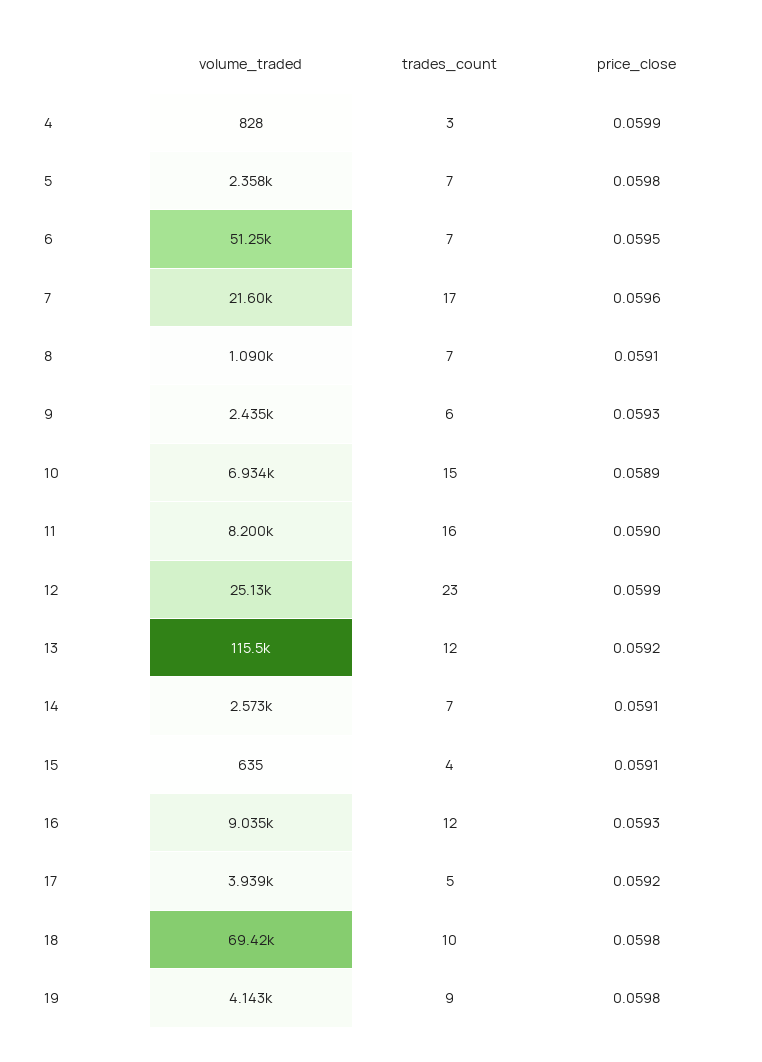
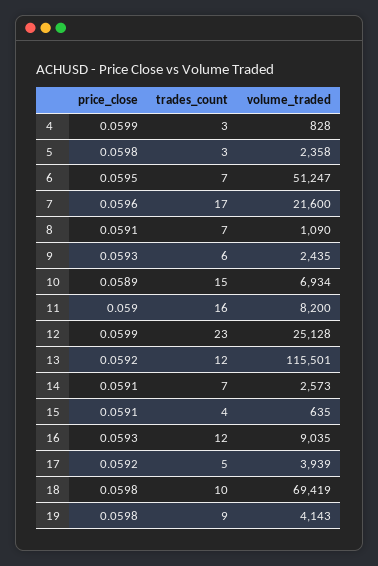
trades_count, 5: 7 -> 3

